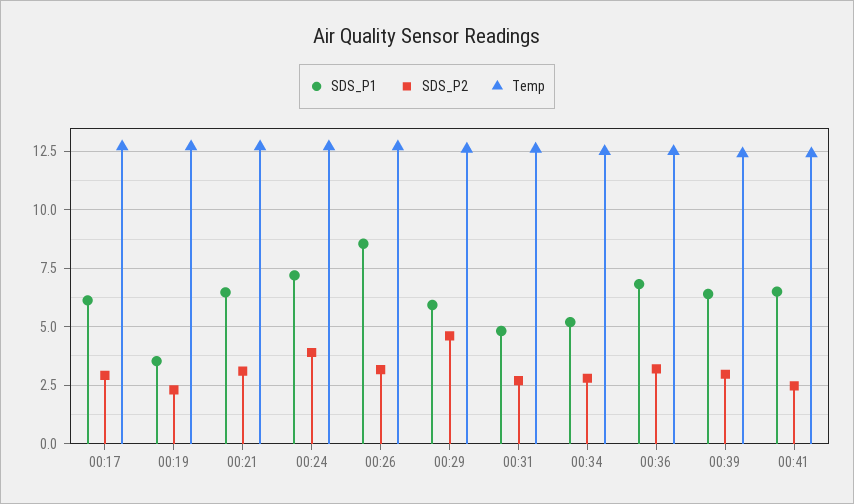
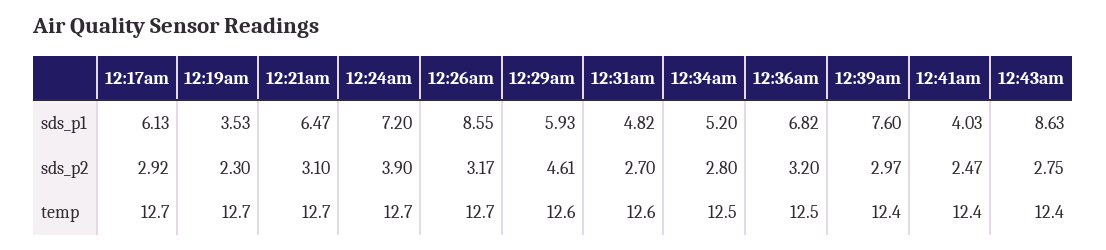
SDS_P1, 00:39: 6.5 -> 7.6
SDS_P1, 00:41: 6.5 -> 4.03
SDS_P1, 12:43am: none -> 8.63
SDS_P2, 12:43am: none -> 2.75
Temp, 12:43am: none -> 12.4

